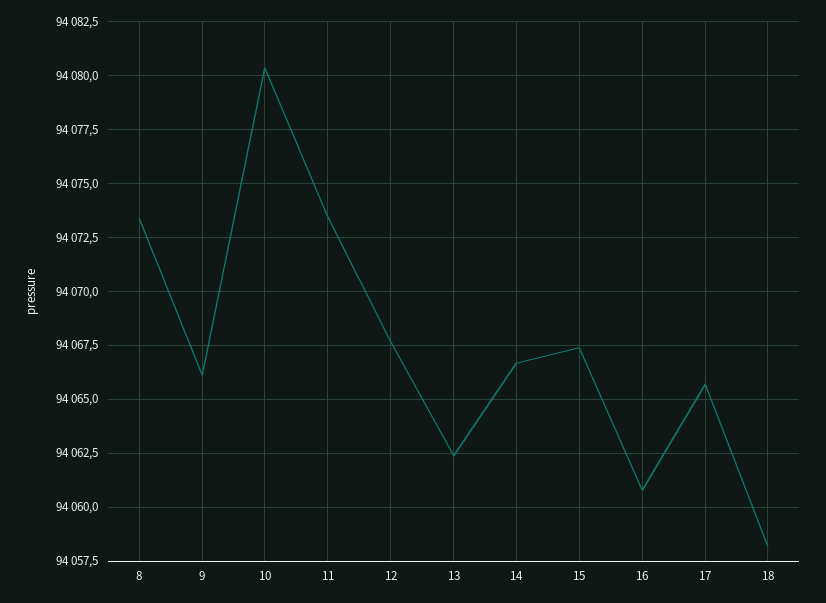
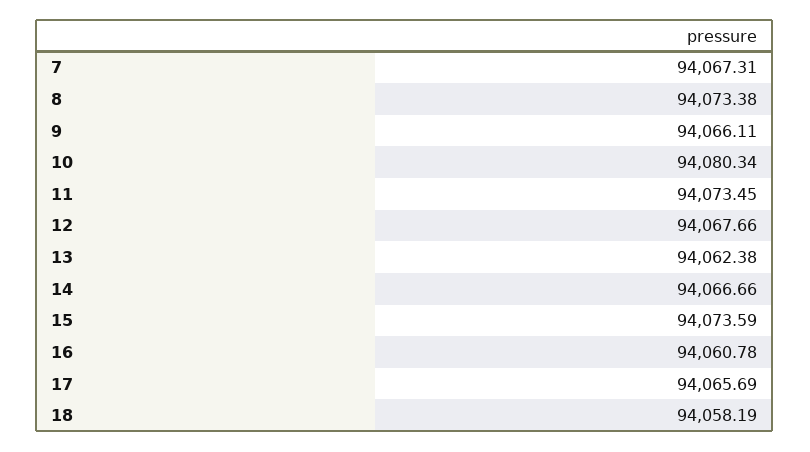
15: 94067.5 -> 94073.59
7: none -> 94067.31

